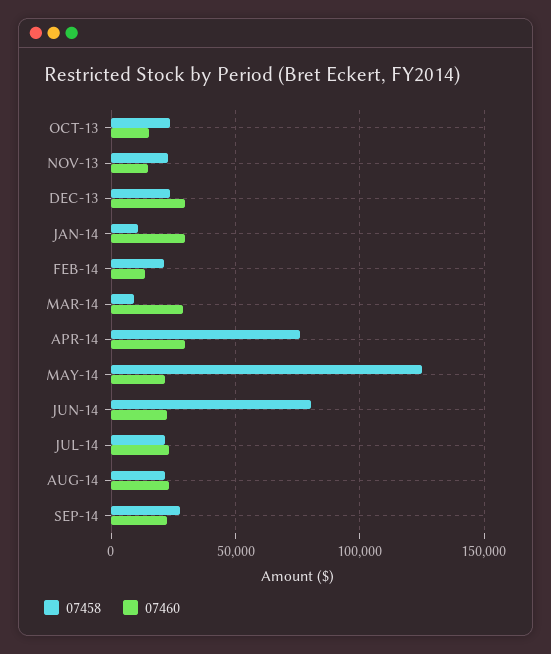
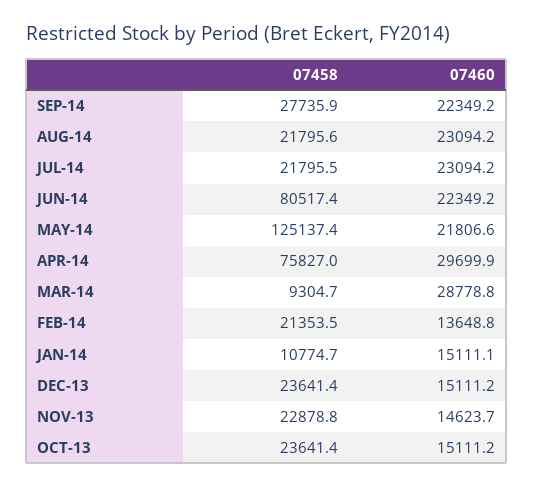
07460, DEC-13: 30000 -> 15111.2
07460, JAN-14: 30000 -> 15111.1

